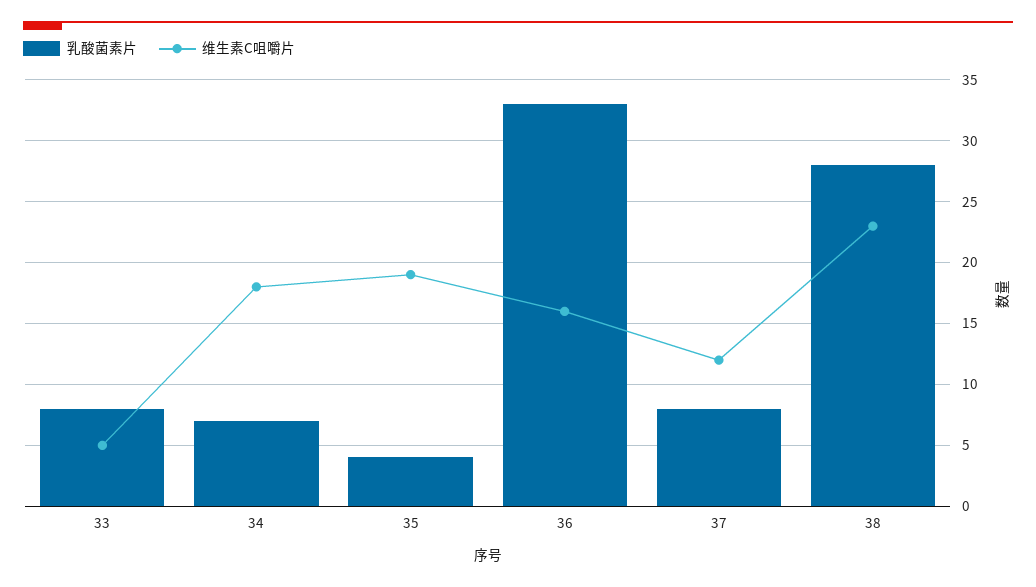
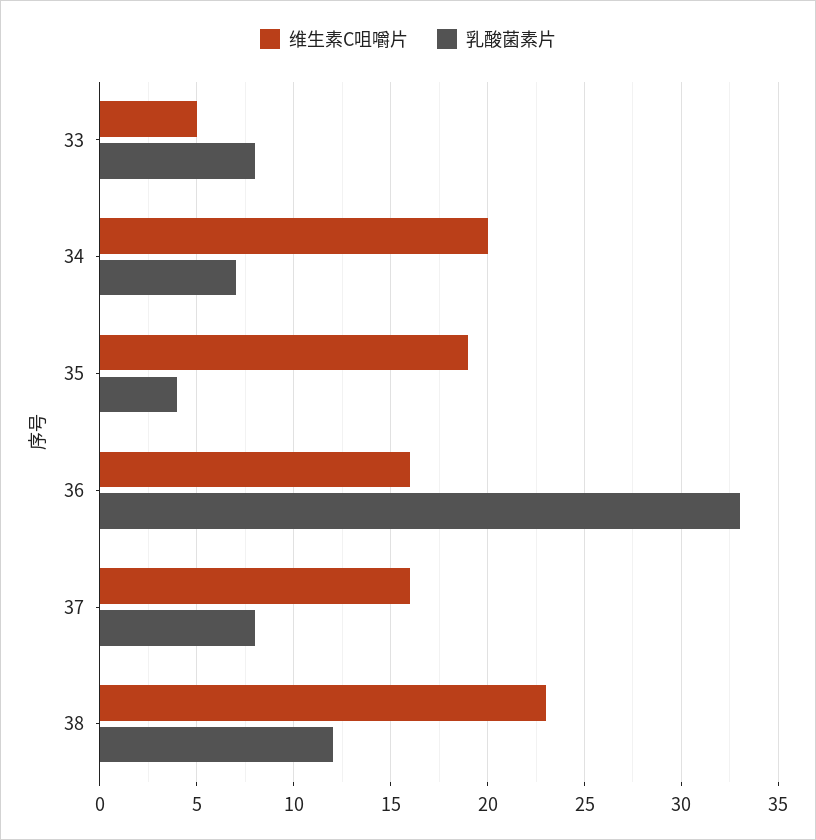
维生素C咀嚼片, 34: 18 -> 20
维生素C咀嚼片, 37: 12 -> 16
乳酸菌素片, 38: 28 -> 12

